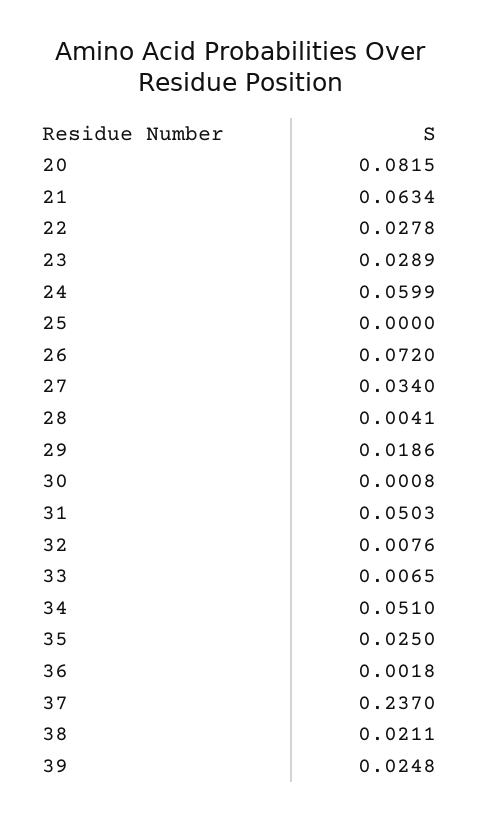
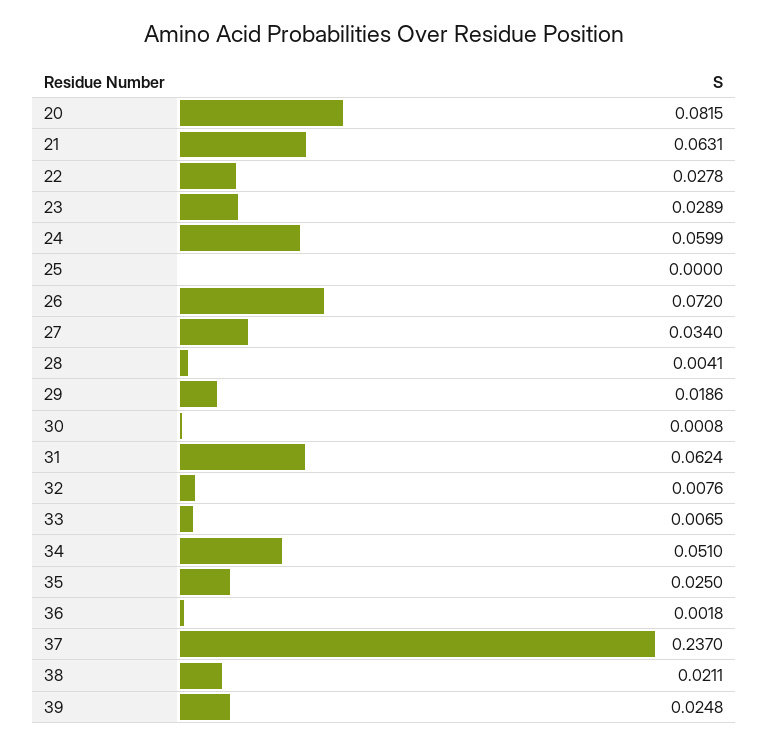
21: 0.0634 -> 0.0631
31: 0.0503 -> 0.0624

